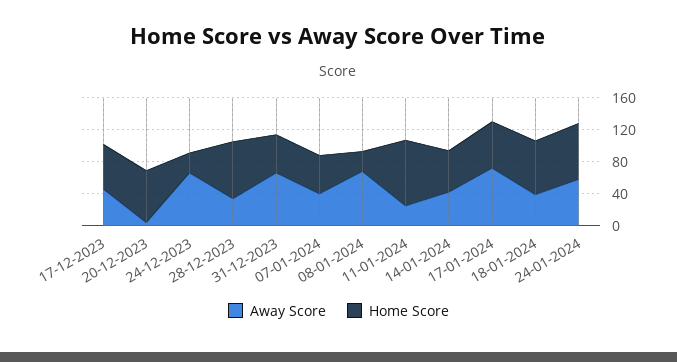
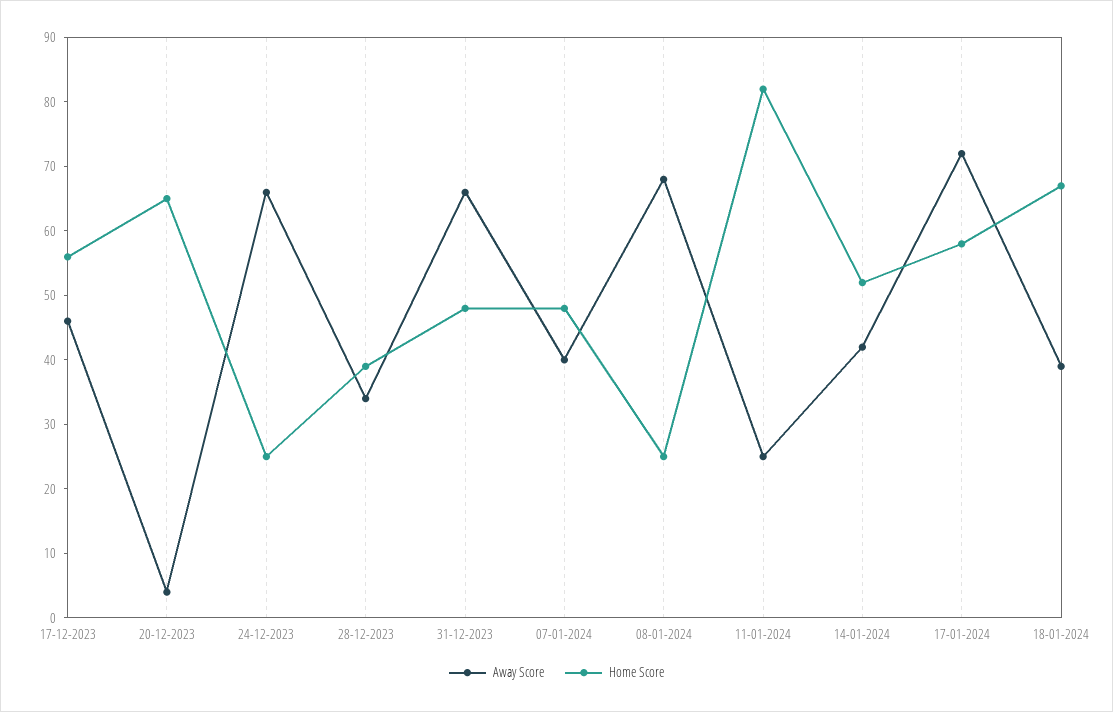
Home Score, 28-12-2023: 70 -> 40
Away Score, 24-01-2024: 60 -> none
Home Score, 24-01-2024: 70 -> none

